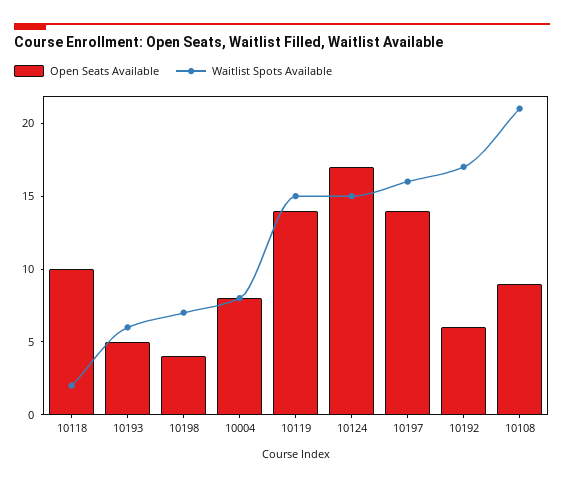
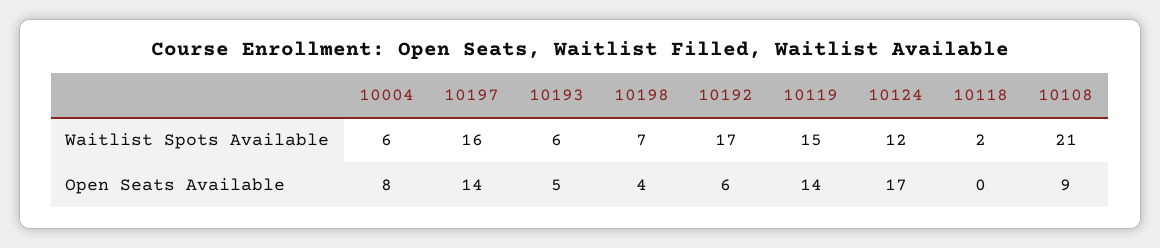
Open Seats Available, 10118: 10 -> 0
Waitlist Spots Available, 10004: 8 -> 6
Waitlist Spots Available, 10124: 15 -> 12

